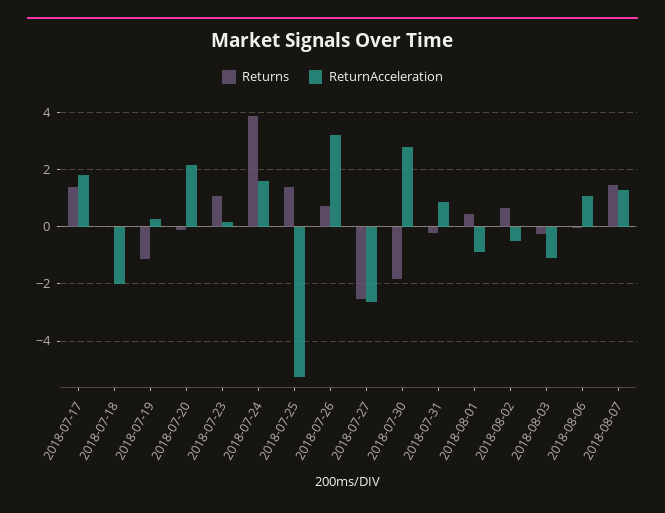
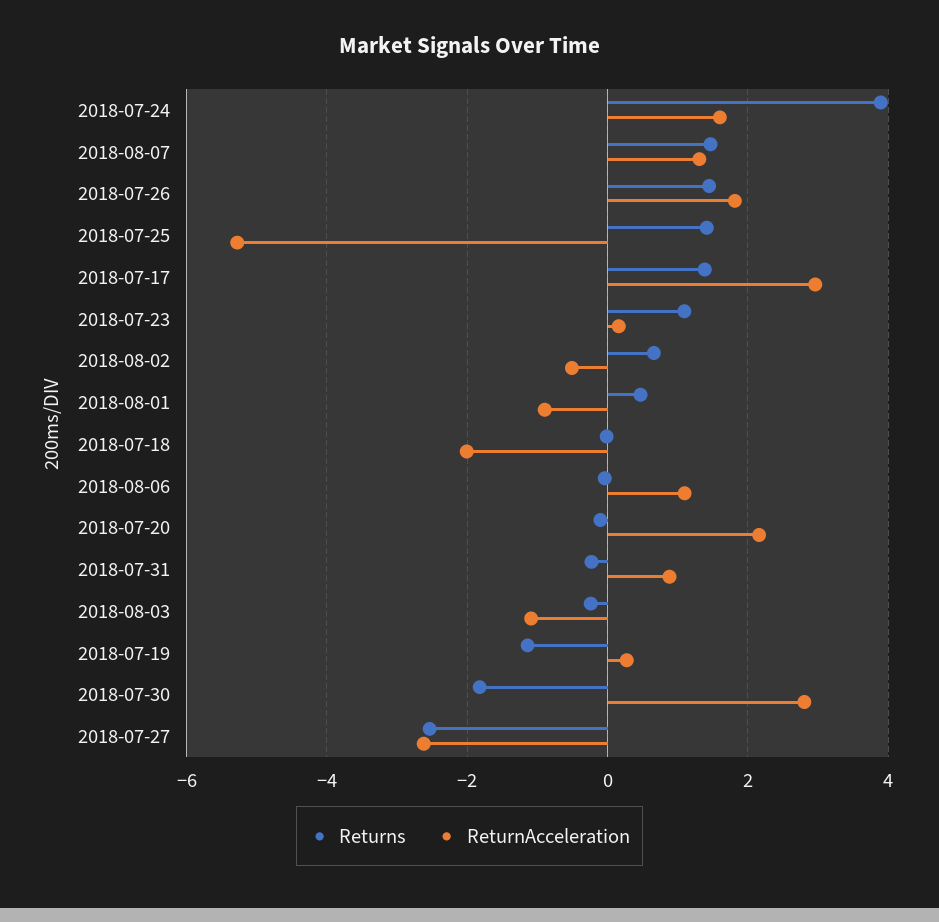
ReturnAcceleration, 2018-07-17: 1.75 -> 3
Returns, 2018-07-26: 0.75 -> 1.4
ReturnAcceleration, 2018-07-26: 3.25 -> 1.8

